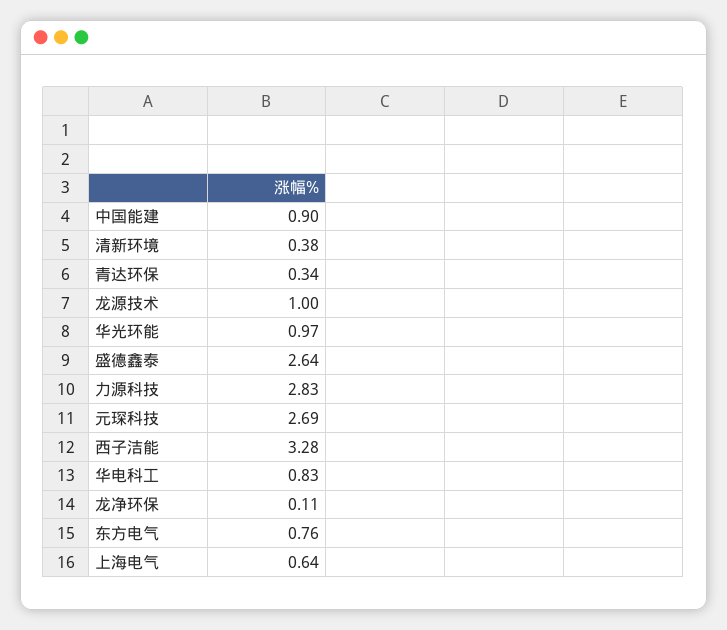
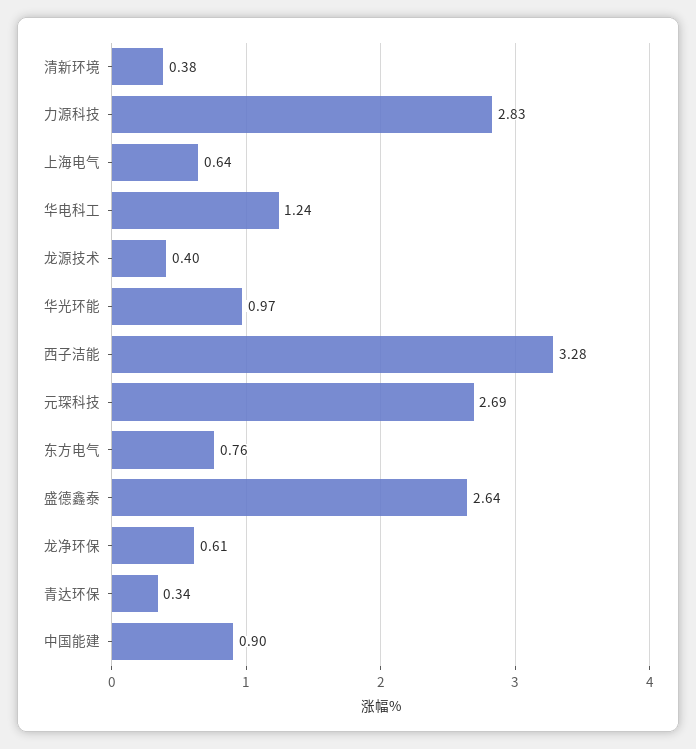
龙源技术: 1 -> 0.4
华电科工: 0.83 -> 1.24
龙净环保: 0.11 -> 0.61

